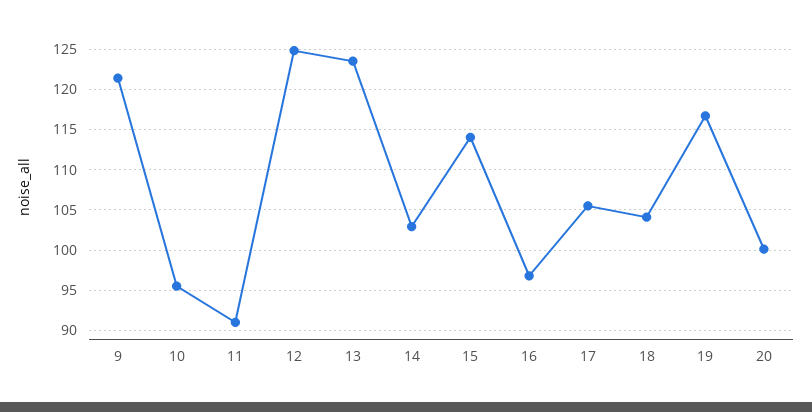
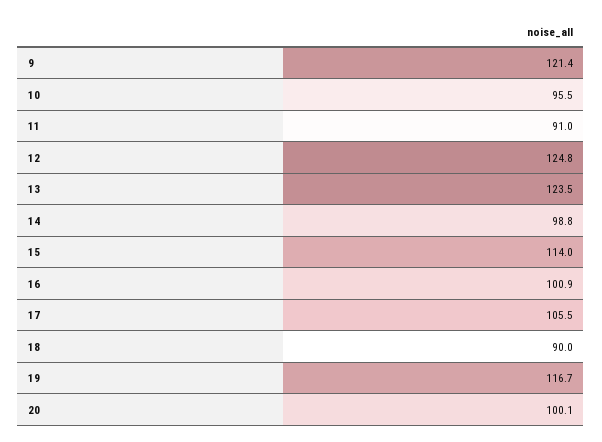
14: 103 -> 98.8
16: 97 -> 100.9
18: 104 -> 90

